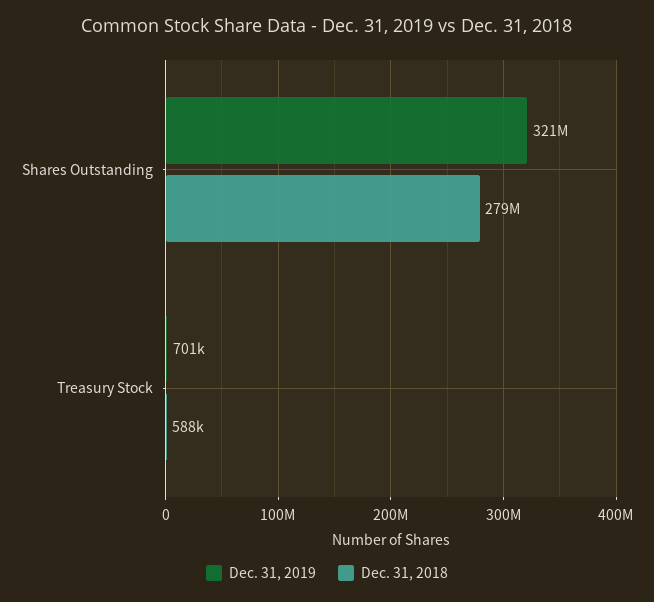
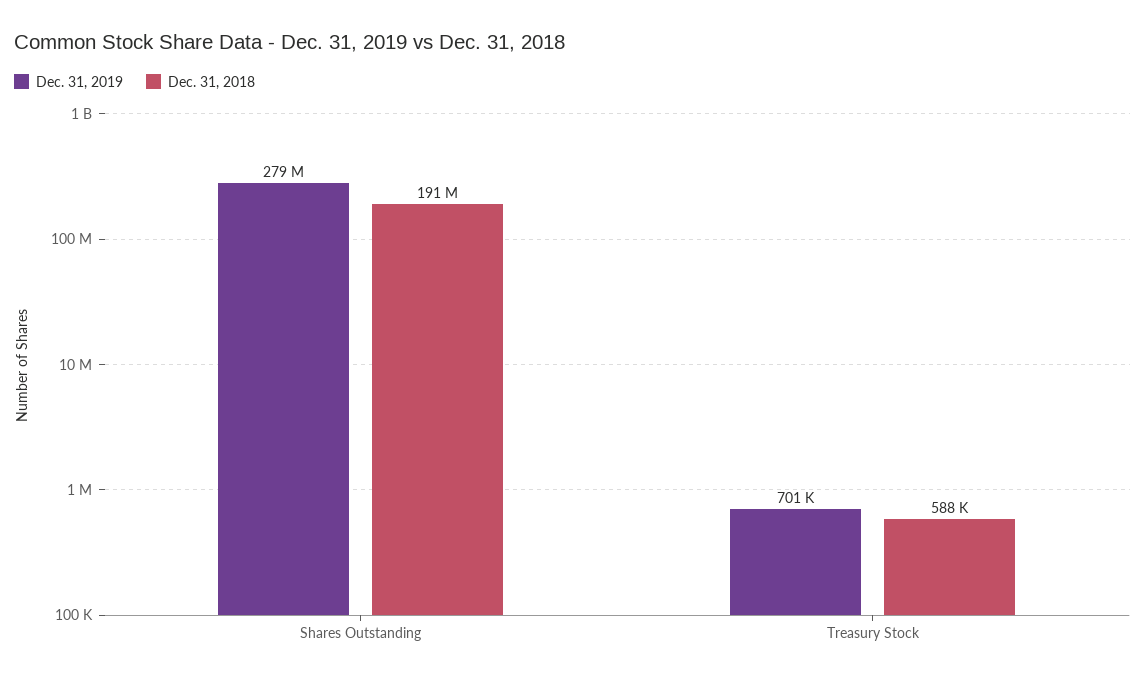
Dec. 31, 2019, Shares Outstanding: 321000000 -> 279000000
Dec. 31, 2018, Shares Outstanding: 279000000 -> 191000000

